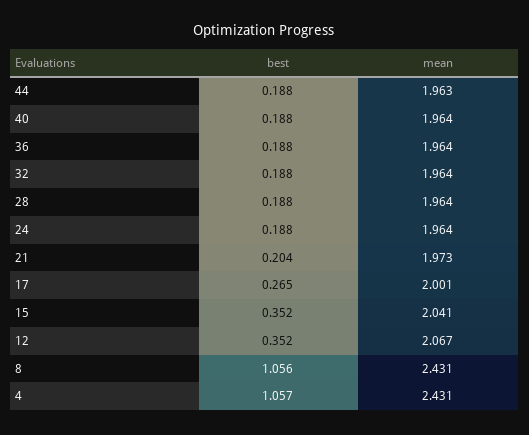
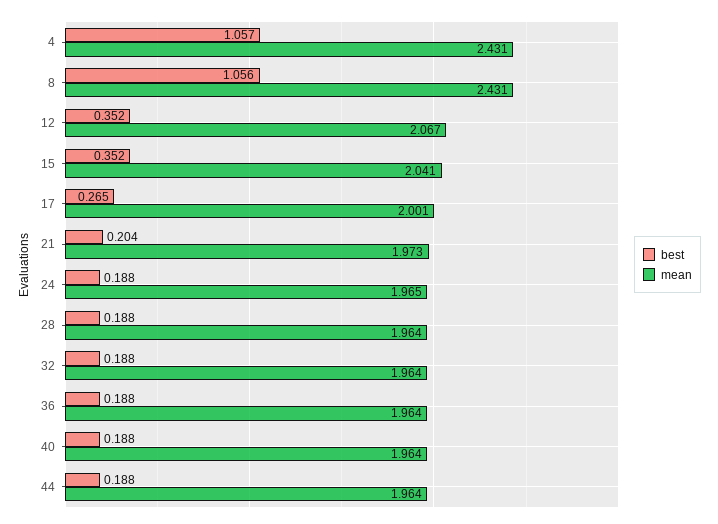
mean, 44: 1.963 -> 1.964
mean, 24: 1.964 -> 1.965

